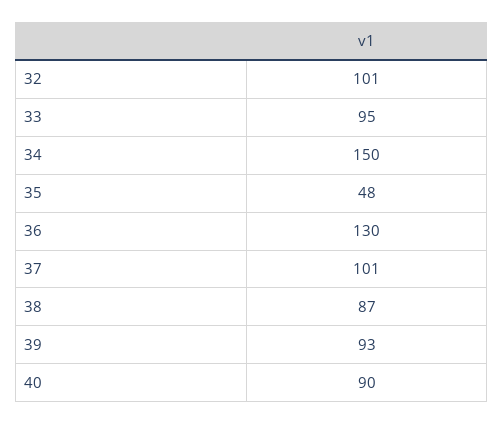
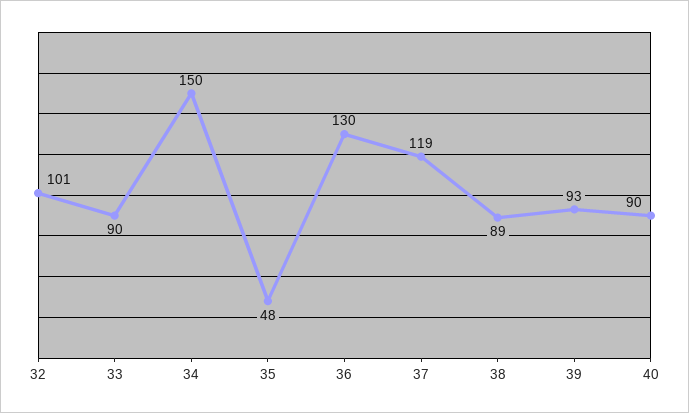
33: 95 -> 90
37: 101 -> 119
38: 87 -> 89

